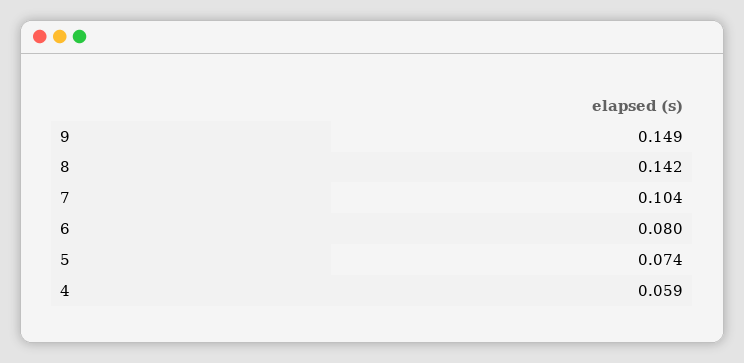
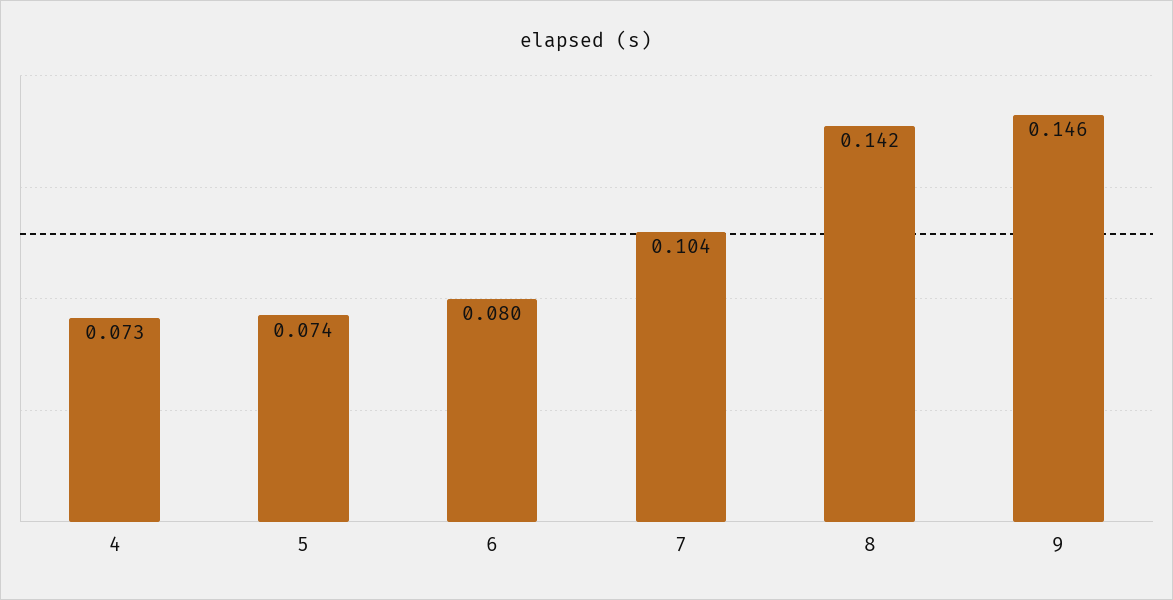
9: 0.149 -> 0.146
4: 0.059 -> 0.073

